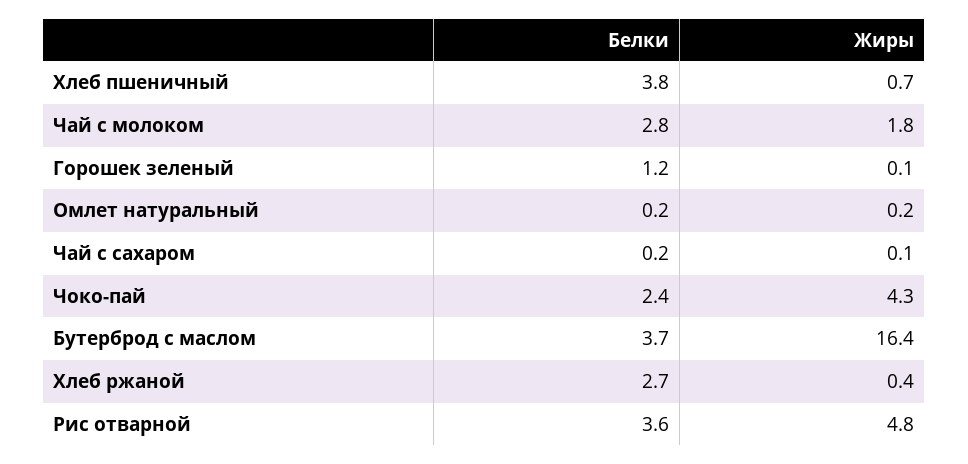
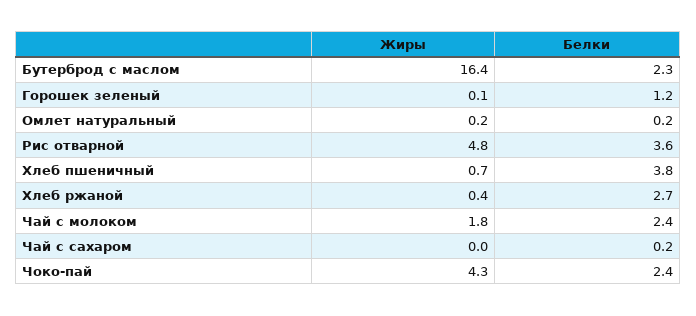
Белки, Чай с молоком: 2.8 -> 2.4
Жиры, Чай с сахаром: 0.1 -> 0
Белки, Бутерброд с маслом: 3.7 -> 2.3

